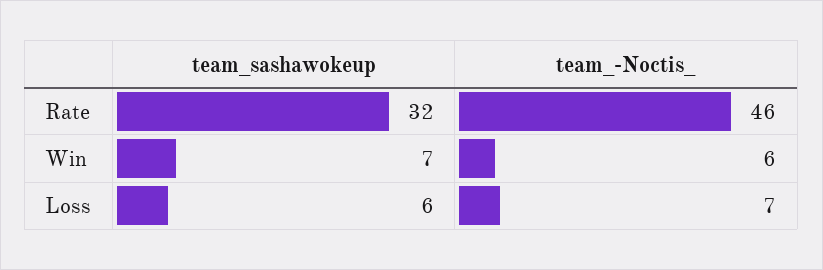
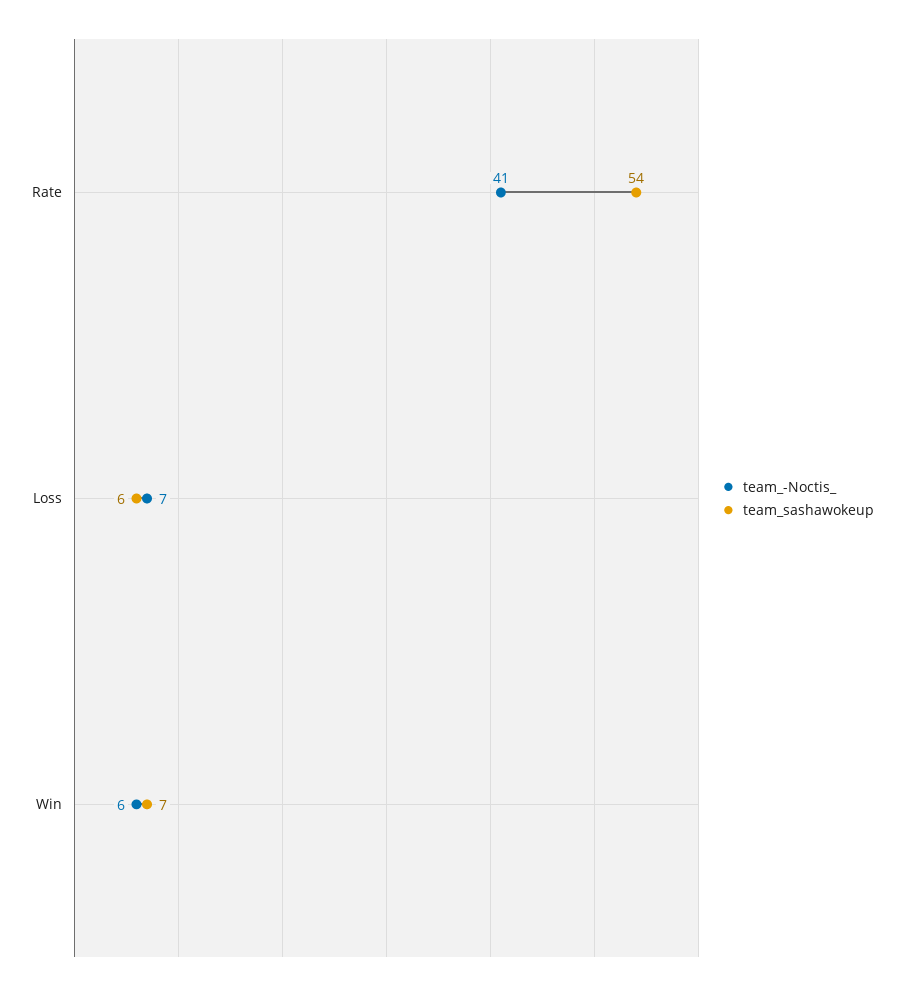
team_sashawokeup, Rate: 32 -> 54
team_-Noctis_, Rate: 46 -> 41

